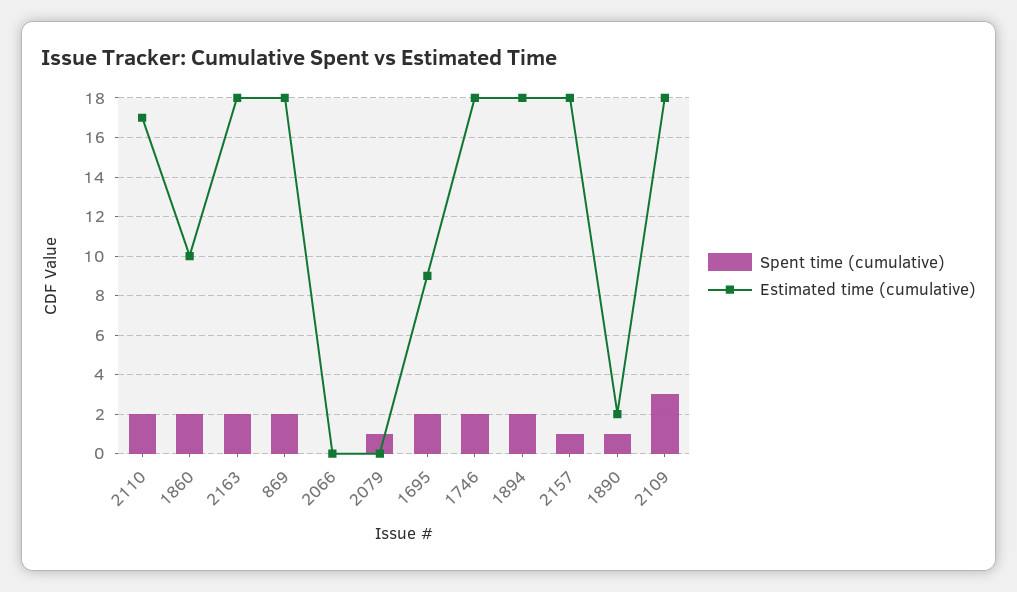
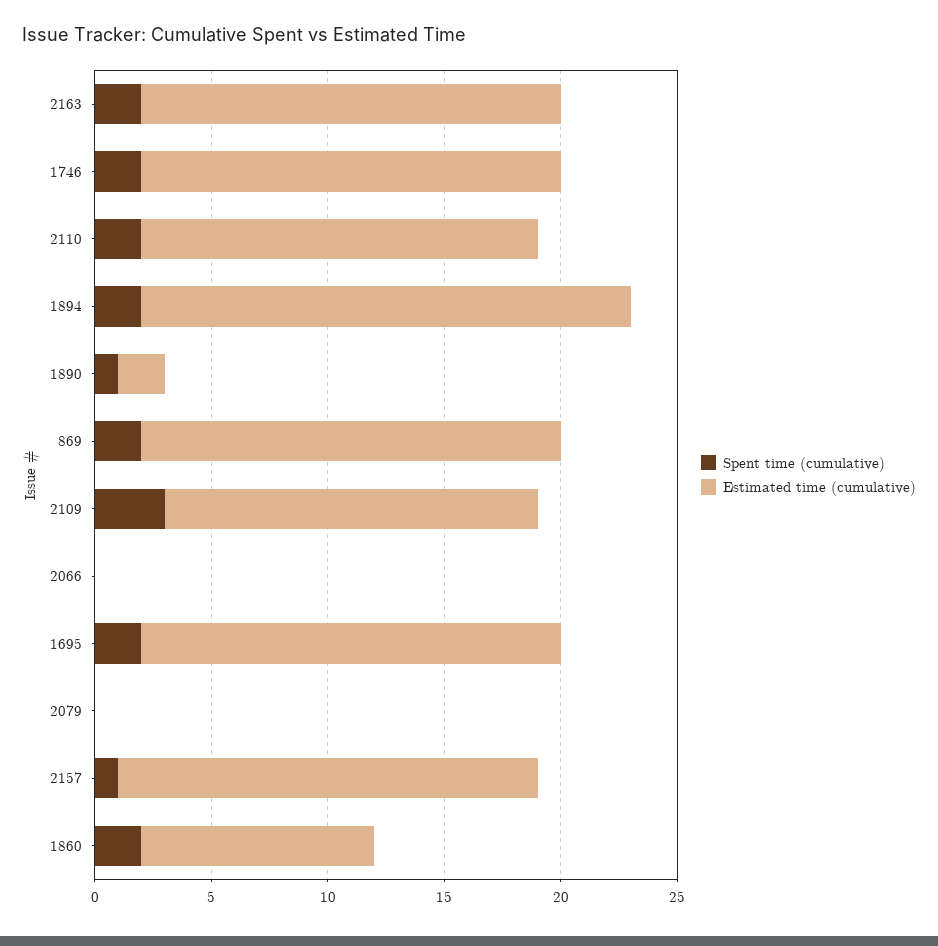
Spent time (cumulative), 2079: 1 -> 0
Estimated time (cumulative), 1695: 9 -> 18
Estimated time (cumulative), 1894: 18 -> 21
Estimated time (cumulative), 2109: 18 -> 16

